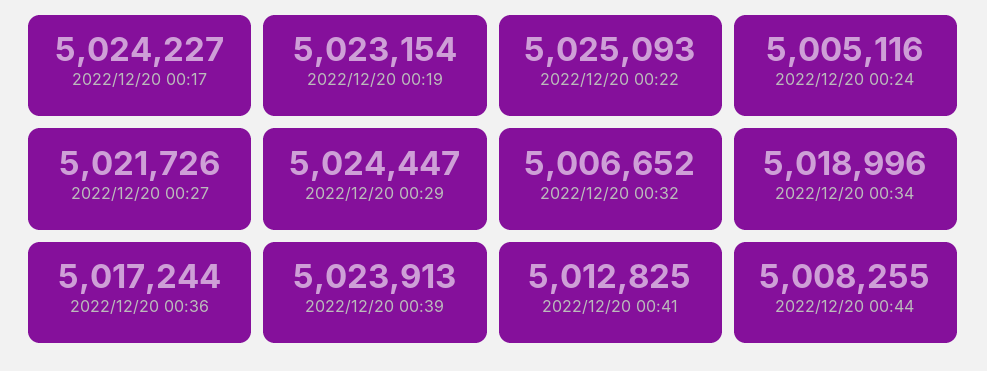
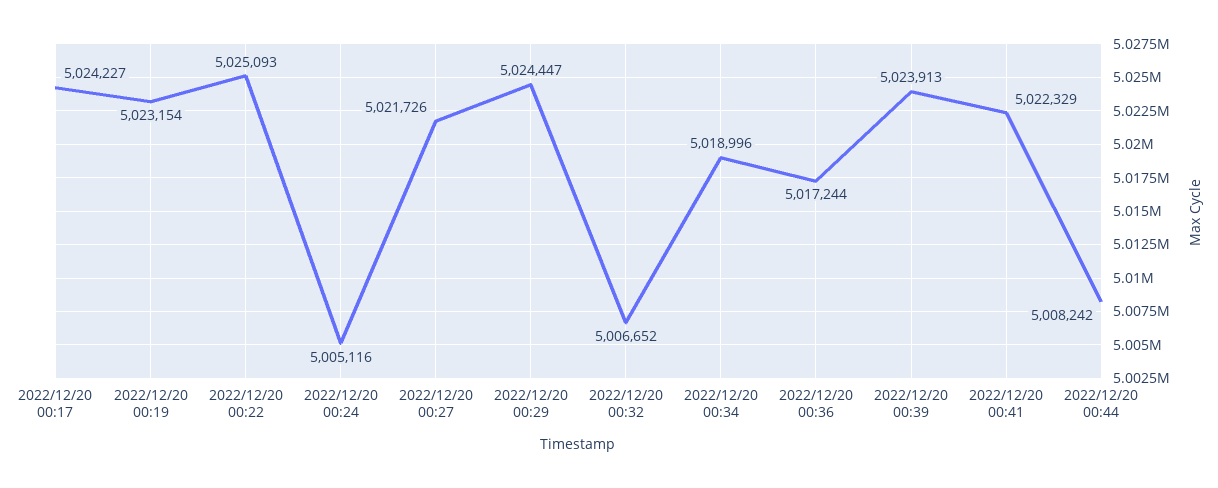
2022/12/20 00:41: 5012825 -> 5022329
2022/12/20 00:44: 5008255 -> 5008242

